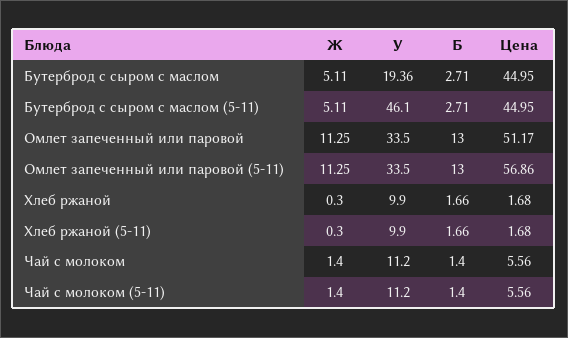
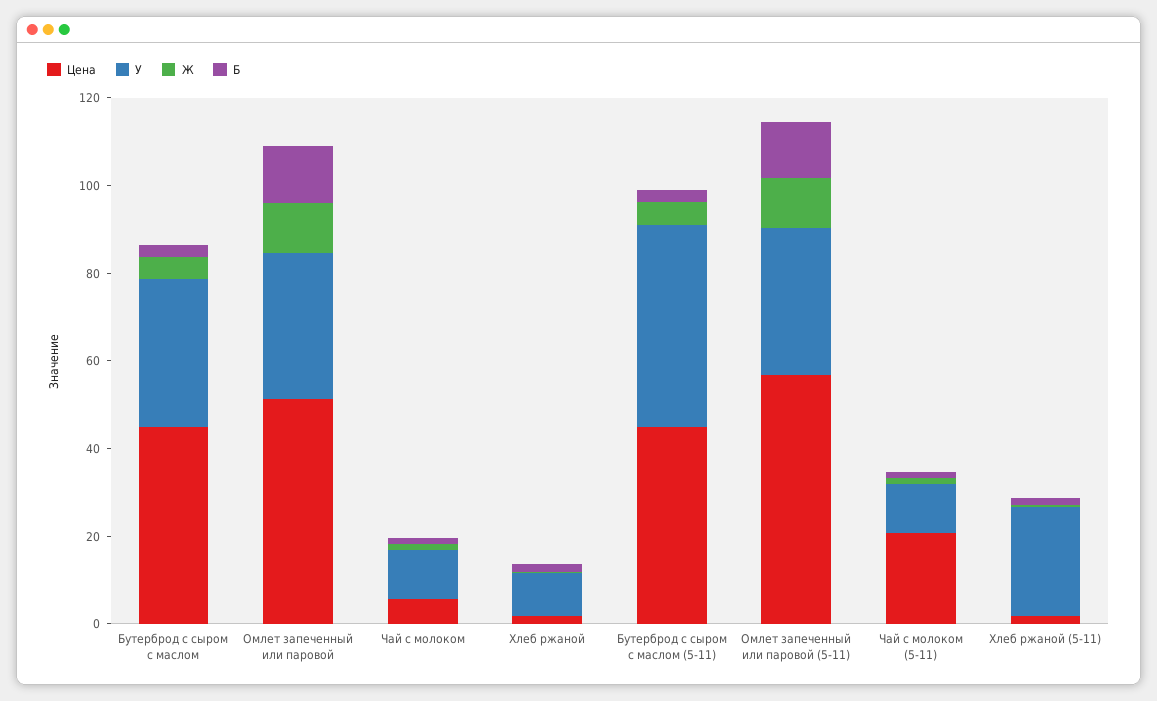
У, Бутерброд с сыром с маслом: 19.36 -> 35
У, Хлеб ржаной (5-11): 9.9 -> 25
Цена, Чай с молоком (5-11): 5.56 -> 20

